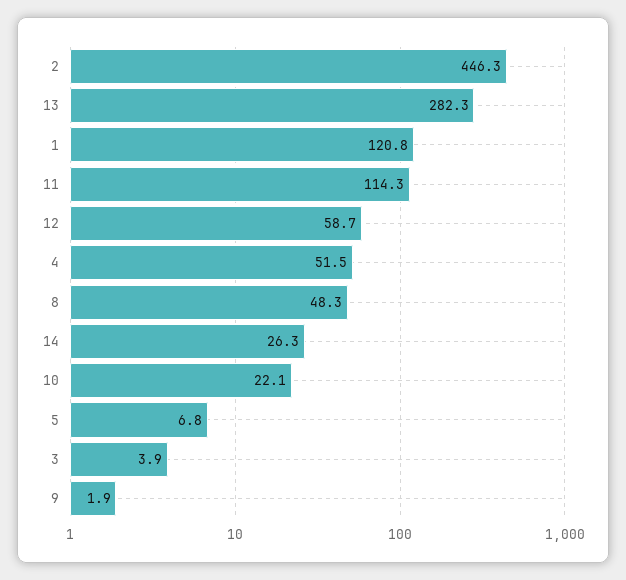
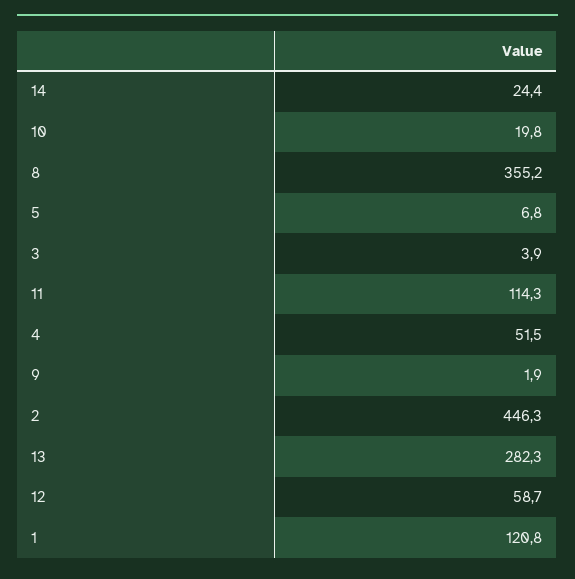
8: 48.3 -> 355.2
14: 26.3 -> 24.4
10: 22.1 -> 19.8

